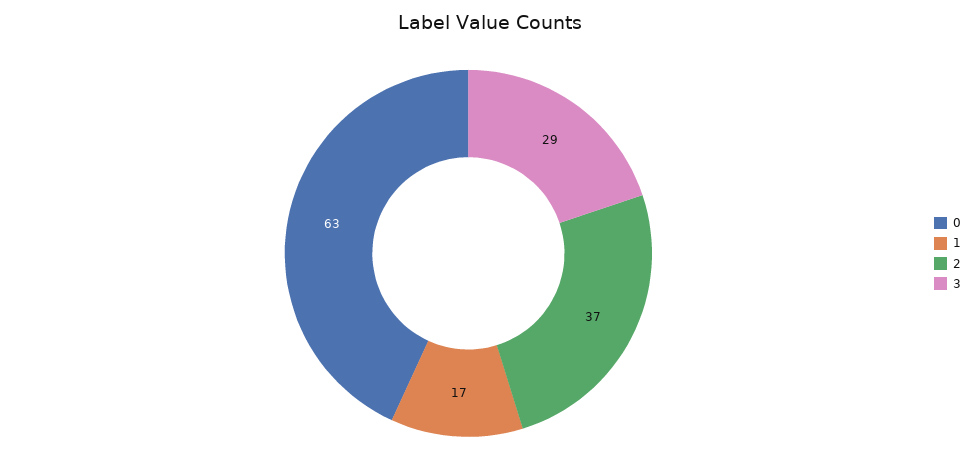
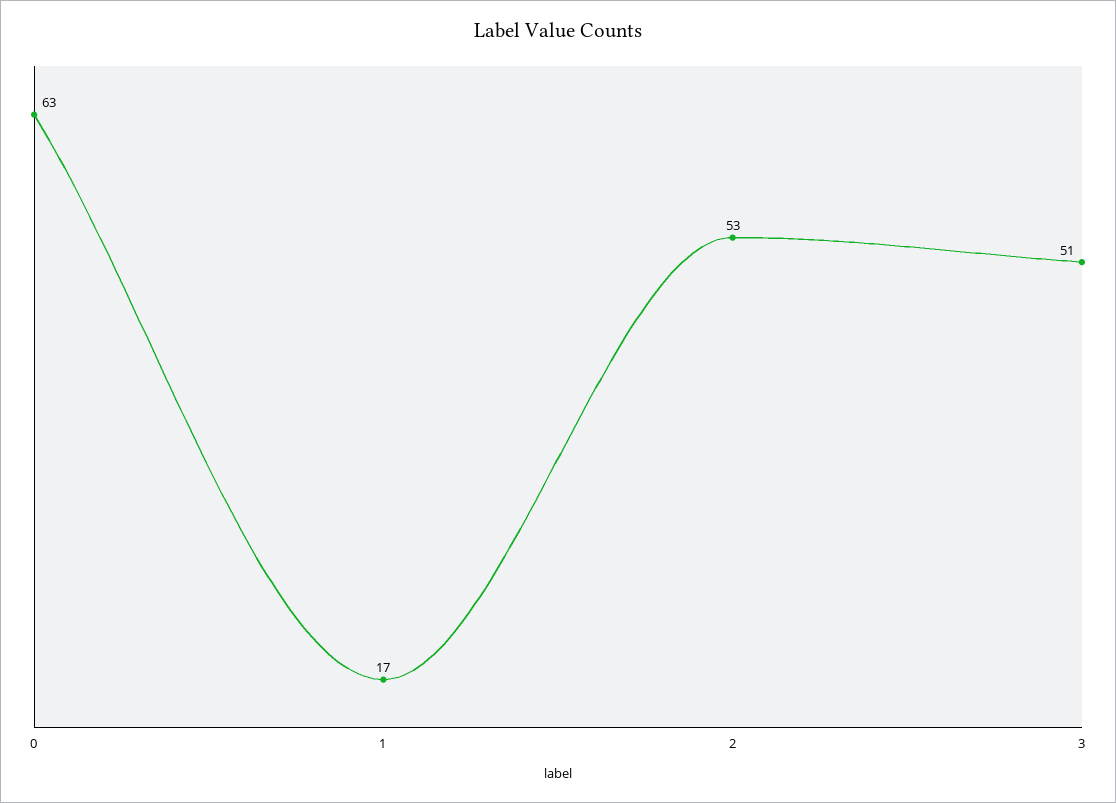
2: 37 -> 53
3: 29 -> 51

